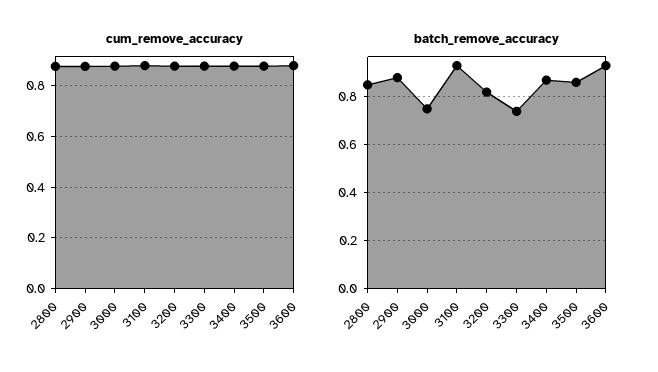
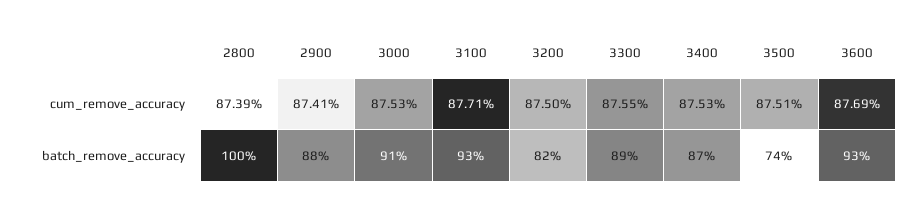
batch_remove_accuracy, 2800: 0.85 -> 1
batch_remove_accuracy, 3000: 0.75 -> 0.91
batch_remove_accuracy, 3300: 0.75 -> 0.89
batch_remove_accuracy, 3500: 0.85 -> 0.74

